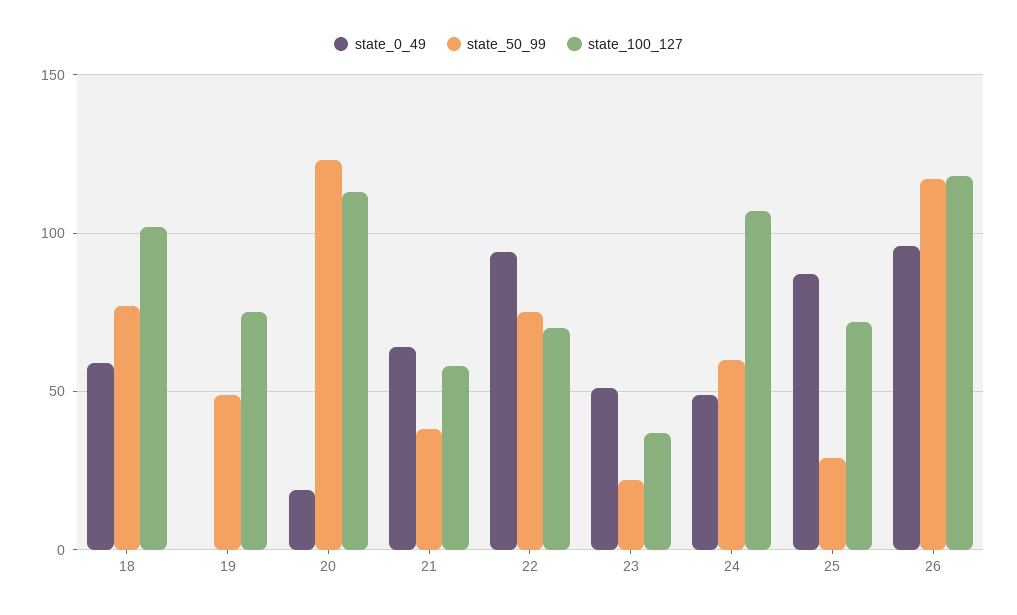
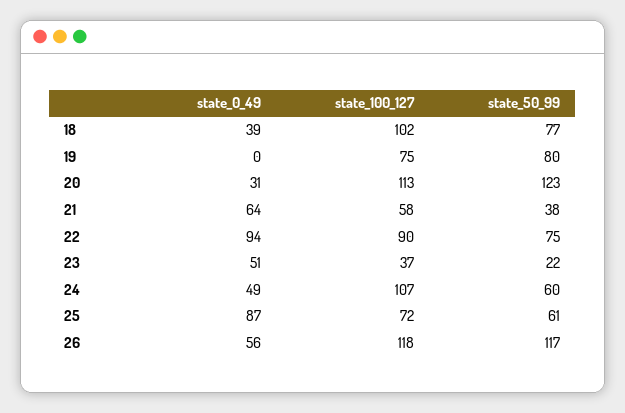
state_0_49, 18: 60 -> 39
state_50_99, 19: 50 -> 80
state_0_49, 20: 20 -> 31
state_100_127, 22: 70 -> 90
state_50_99, 25: 30 -> 61
state_0_49, 26: 95 -> 56

